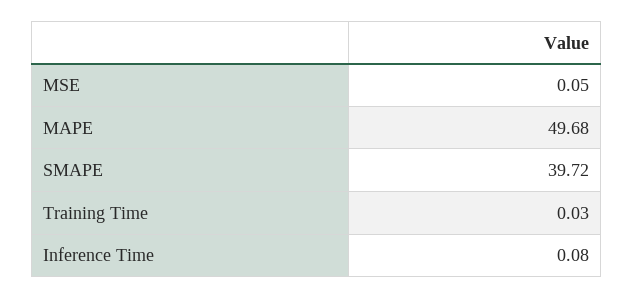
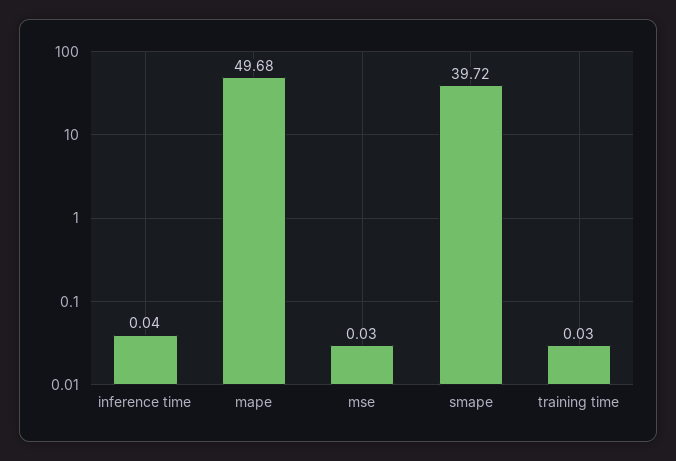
MSE: 0.05 -> 0.03
Inference Time: 0.08 -> 0.04

